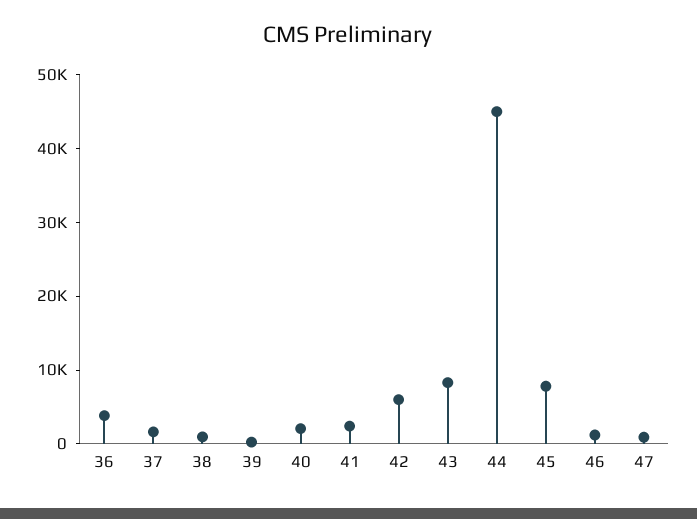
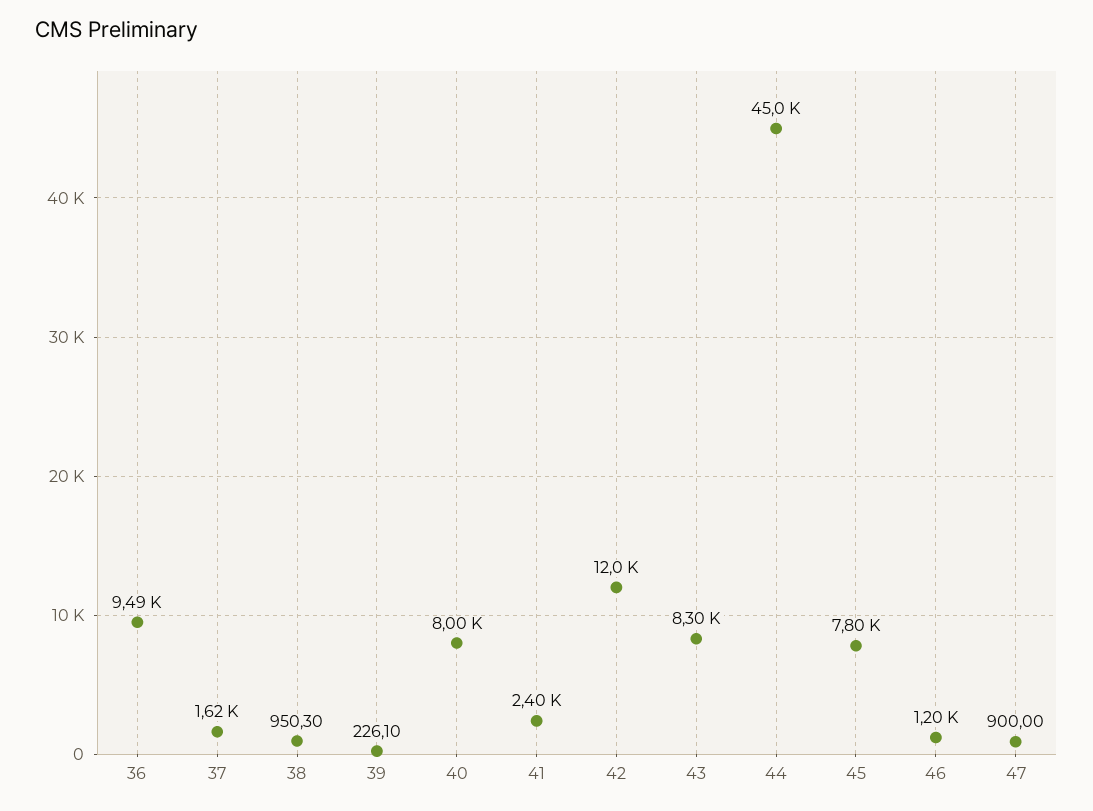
36: 4000 -> 9490
40: 2000 -> 8000
42: 6000 -> 12000

